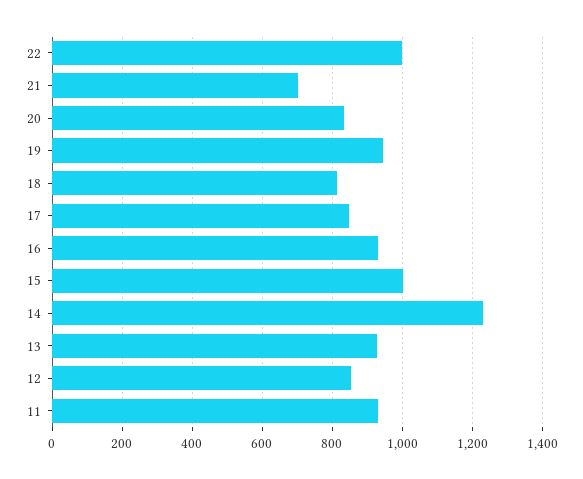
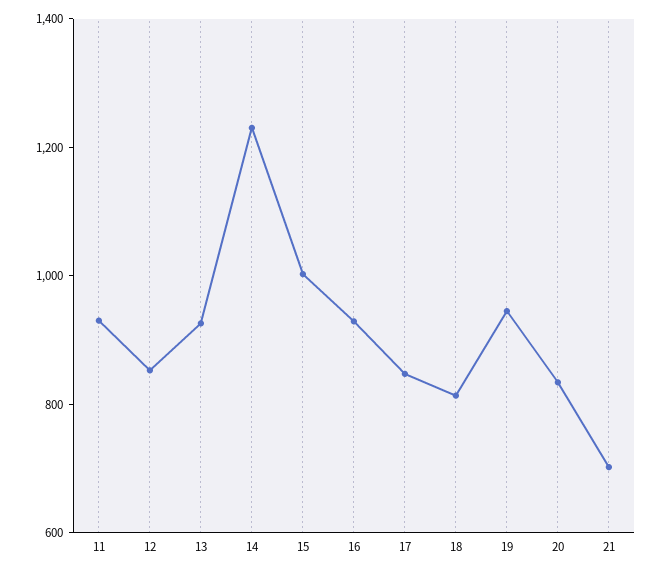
22: 1000 -> none

